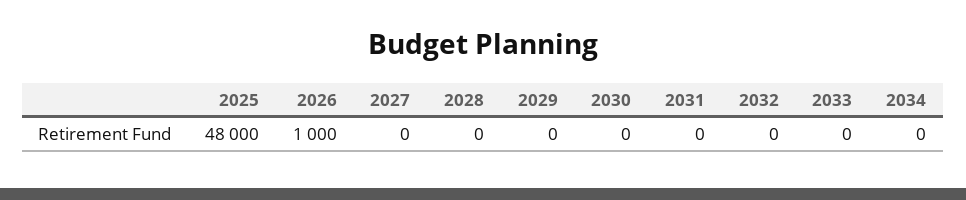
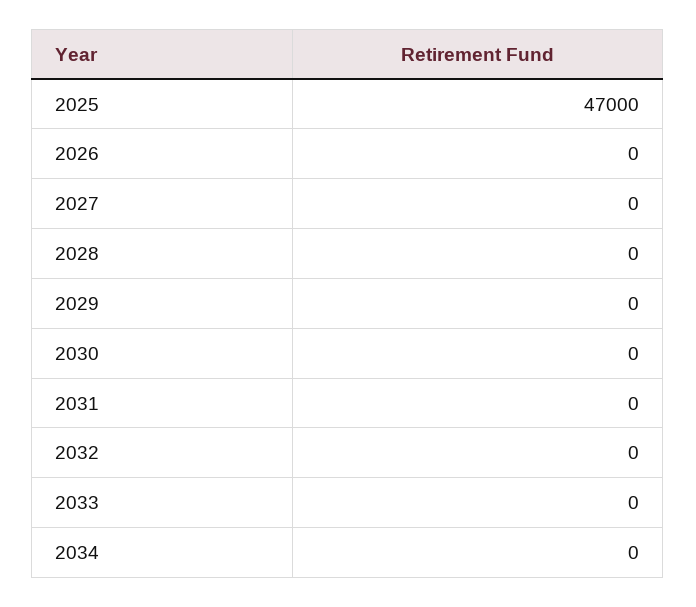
2025: 48000 -> 47000
2026: 1000 -> 0

